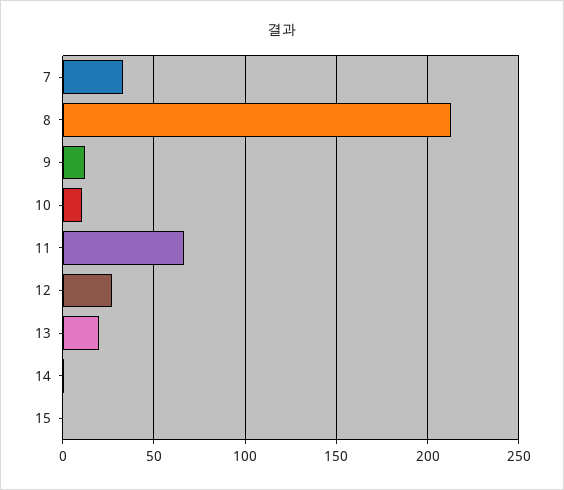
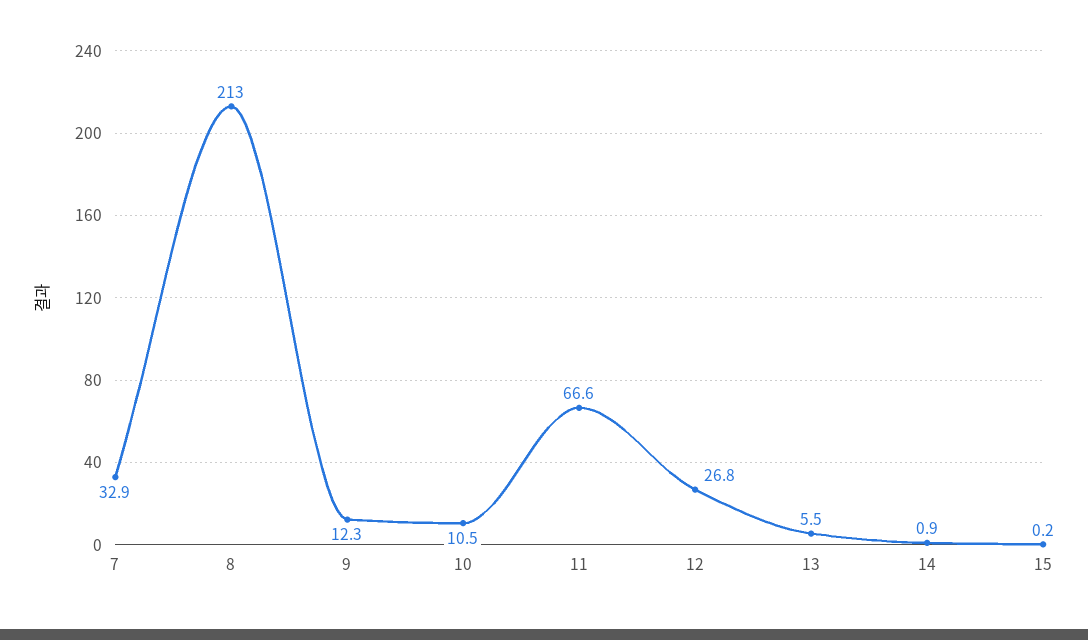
13: 20 -> 5.5

